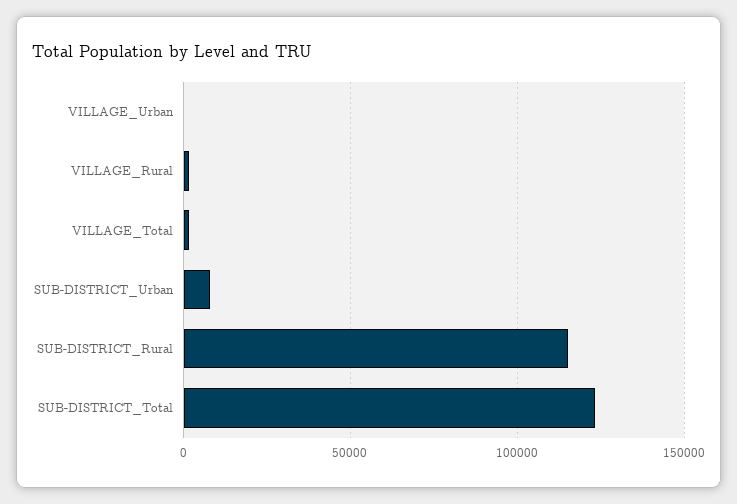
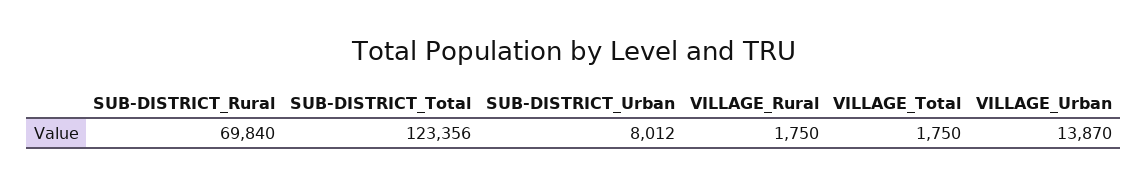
VILLAGE_Urban: 0 -> 13870
SUB-DISTRICT_Rural: 115000 -> 69840

